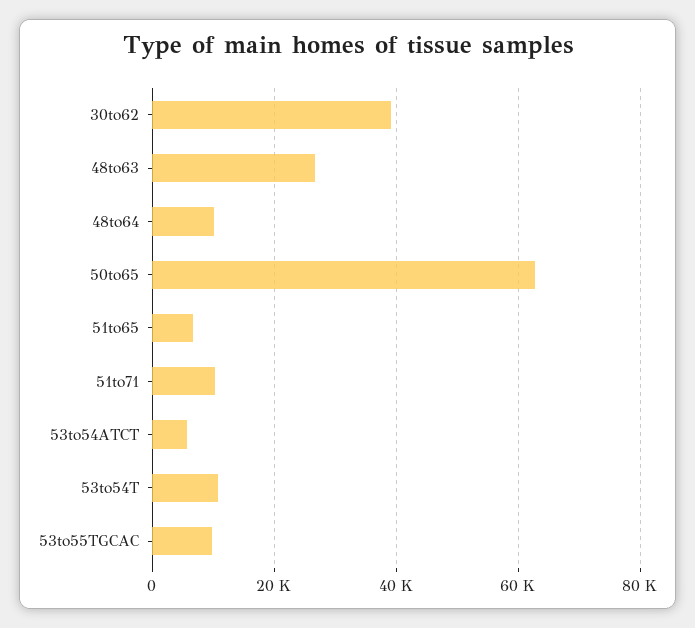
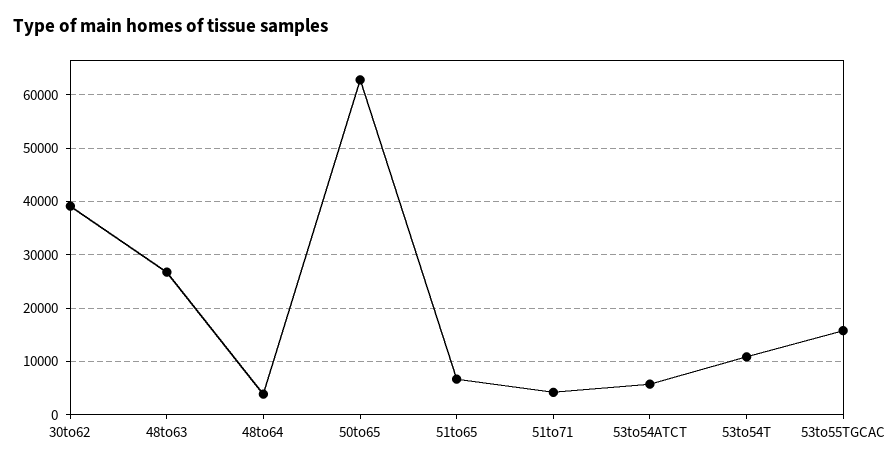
48to64: 10000 -> 4000
51to71: 10000 -> 4000
53to55TGCAC: 10000 -> 16000

